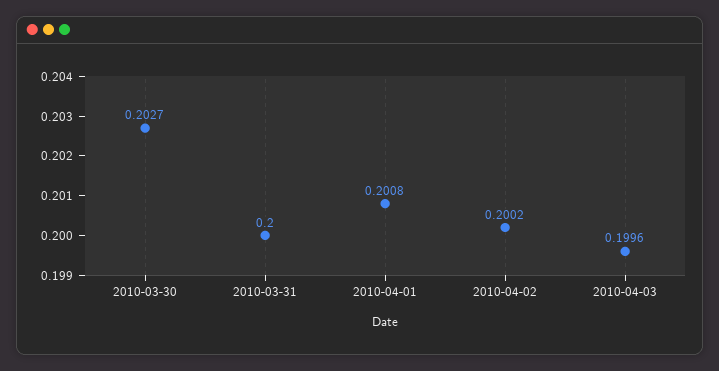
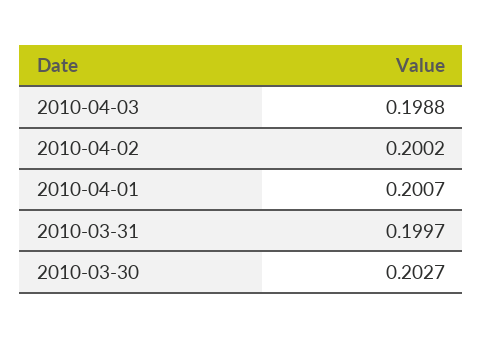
2010-03-31: 0.2 -> 0.1997
2010-04-01: 0.2008 -> 0.2007
2010-04-03: 0.1996 -> 0.1988

